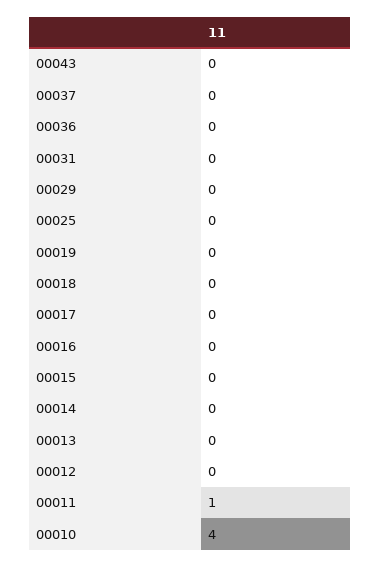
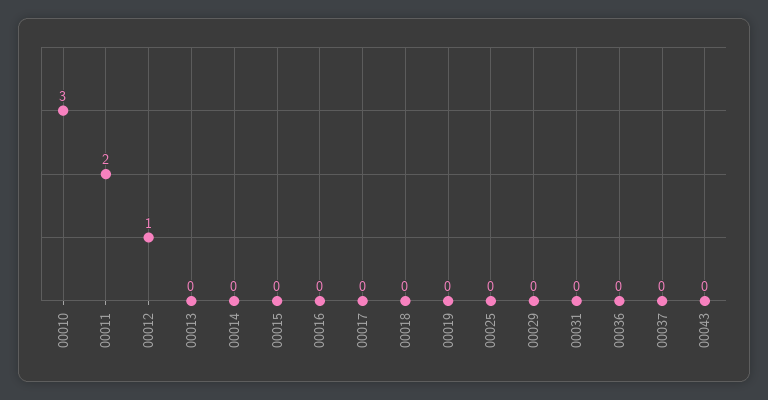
00012: 0 -> 1
00011: 1 -> 2
00010: 4 -> 3

